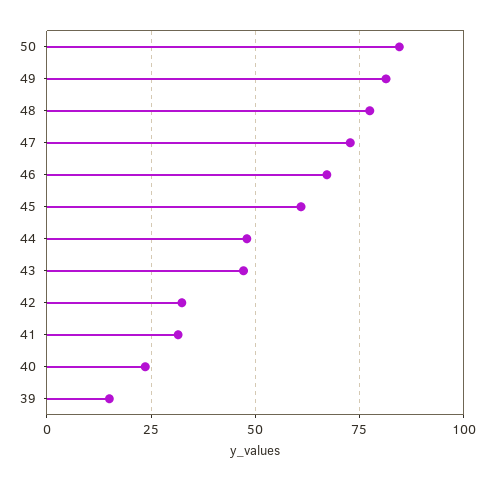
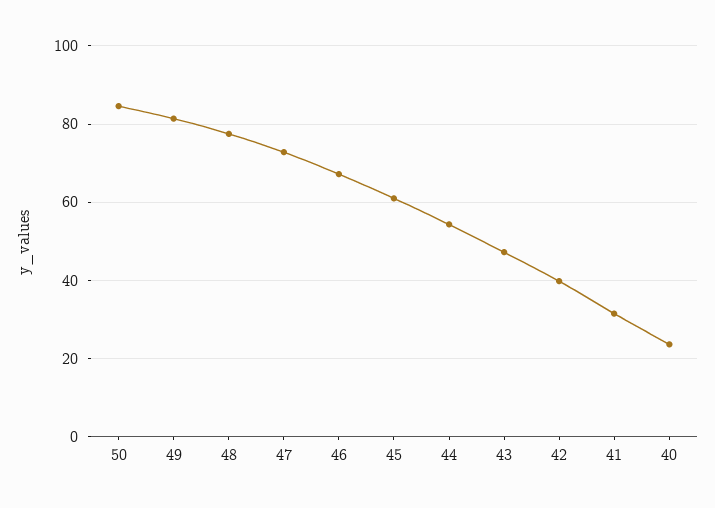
44: 47.5 -> 54
42: 32.5 -> 40
39: 15 -> none

